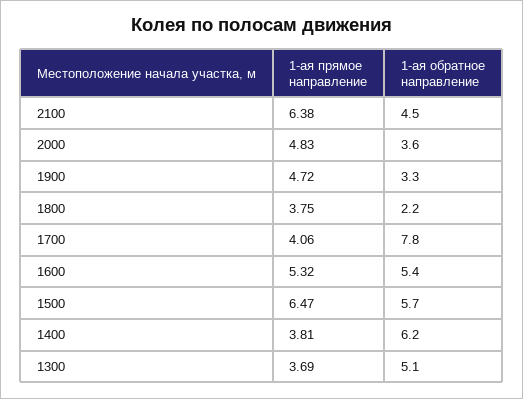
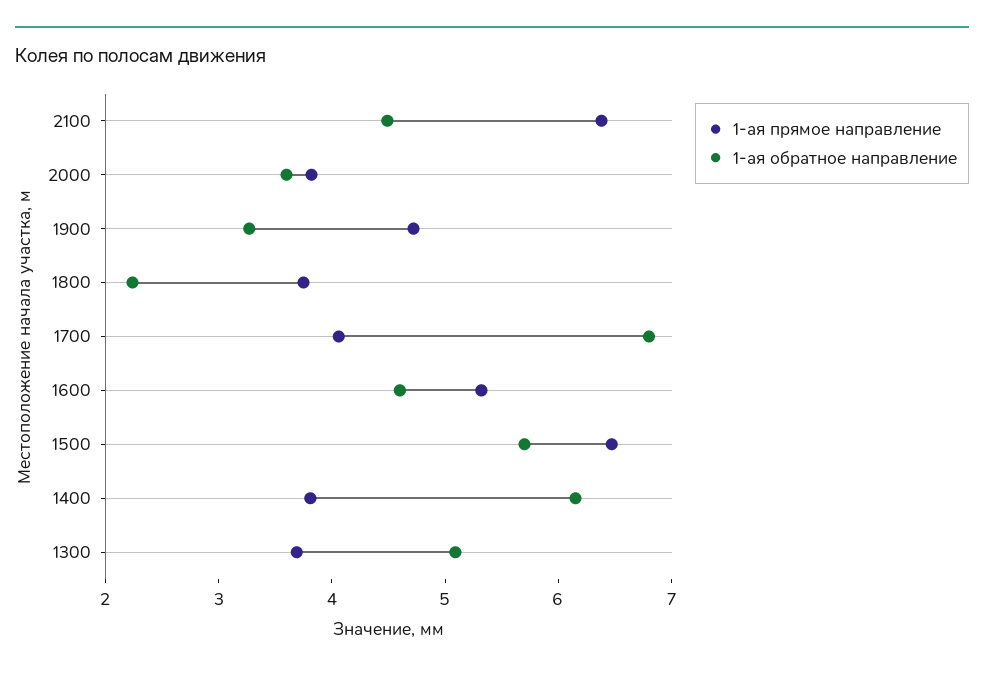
1-ая прямое направление, 2000: 4.83 -> 3.8
1-ая обратное направление, 1700: 7.8 -> 6.8
1-ая обратное направление, 1600: 5.4 -> 4.6

